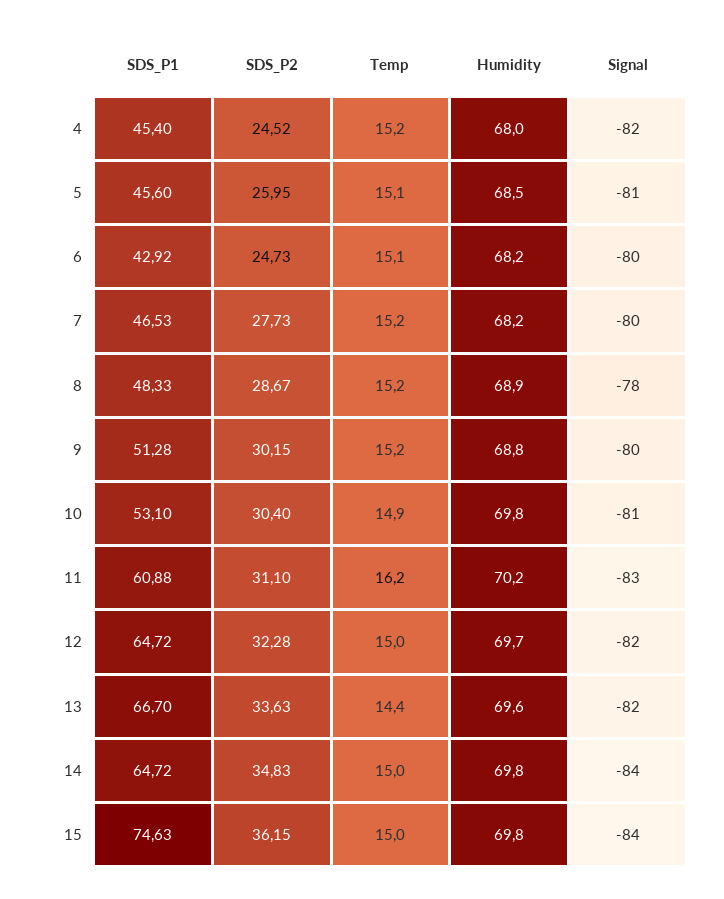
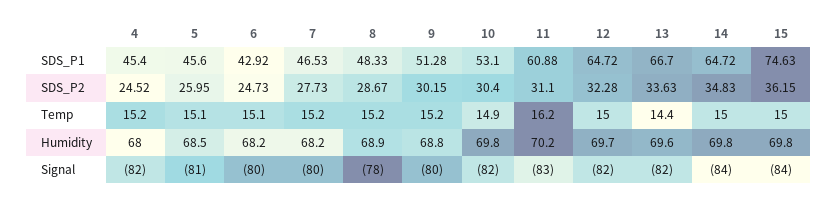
Signal, 10: -81 -> -82

